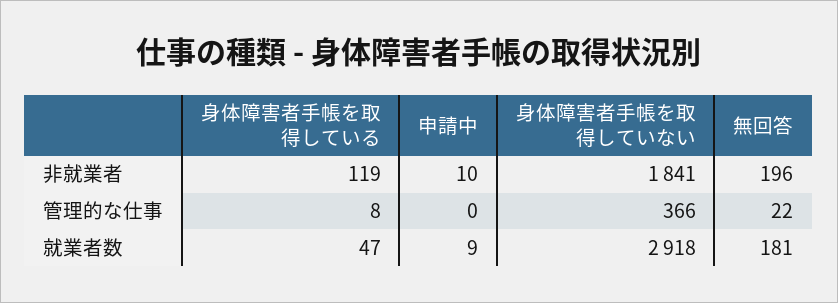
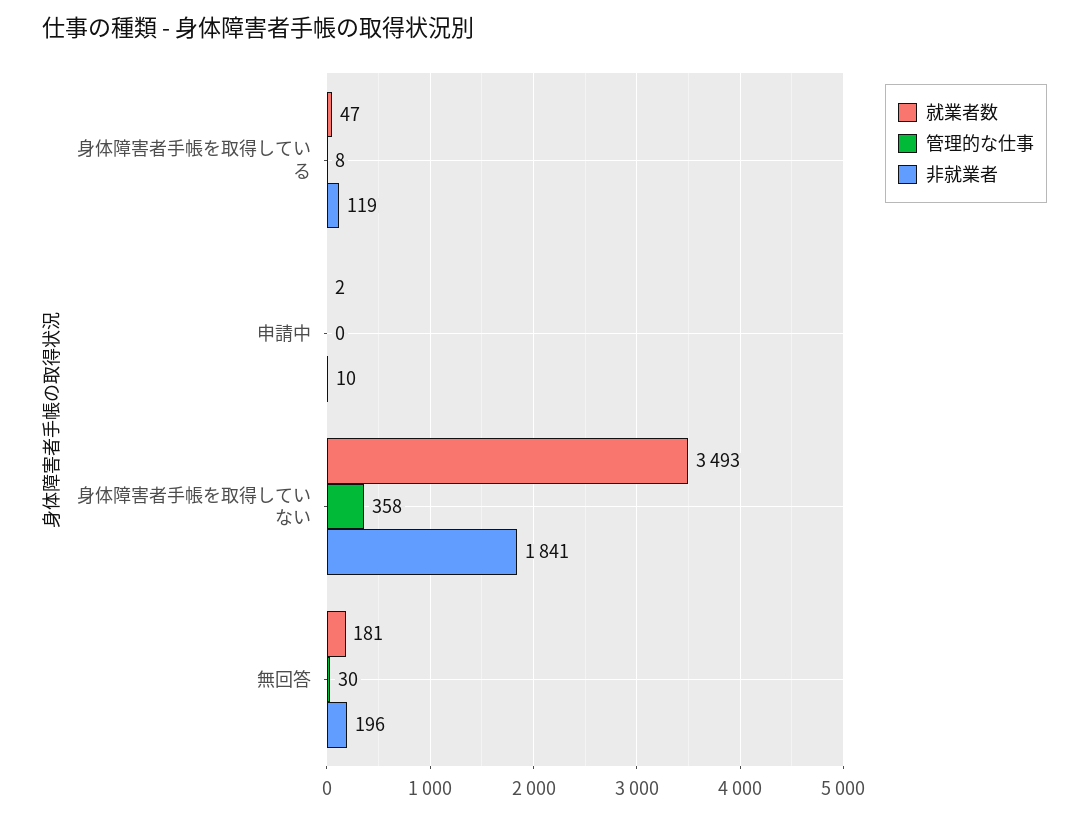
管理的な仕事, 身体障害者手帳を取得していない: 366 -> 358
管理的な仕事, 無回答: 22 -> 30
就業者数, 申請中: 9 -> 2
就業者数, 身体障害者手帳を取得していない: 2918 -> 3493

